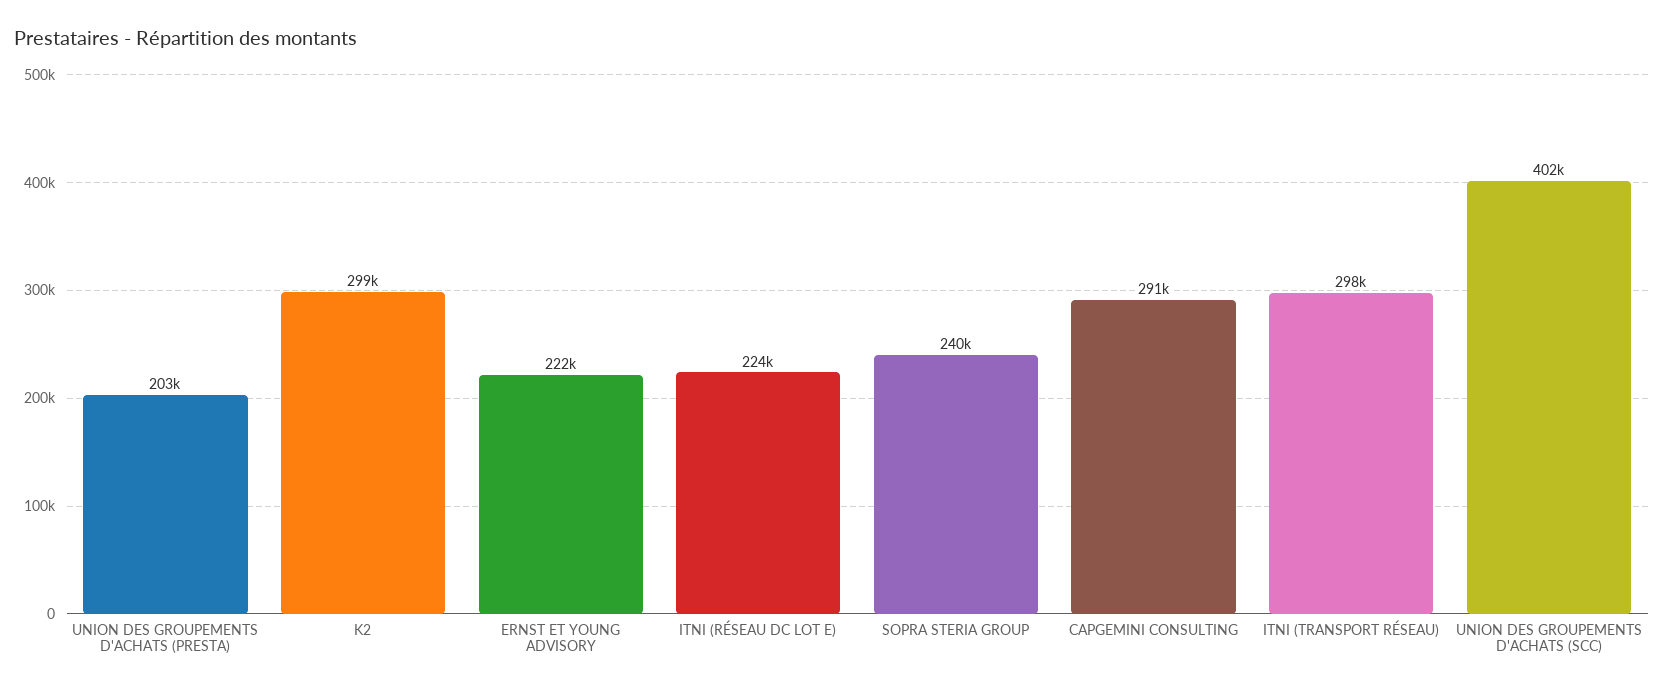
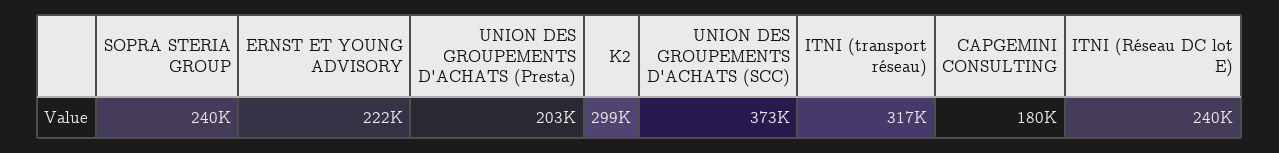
ITNI (RÉSEAU DC LOT E): 224000 -> 240000
CAPGEMINI CONSULTING: 291000 -> 180000
ITNI (TRANSPORT RÉSEAU): 298000 -> 317000
UNION DES GROUPEMENTS D'ACHATS (SCC): 402000 -> 373000

